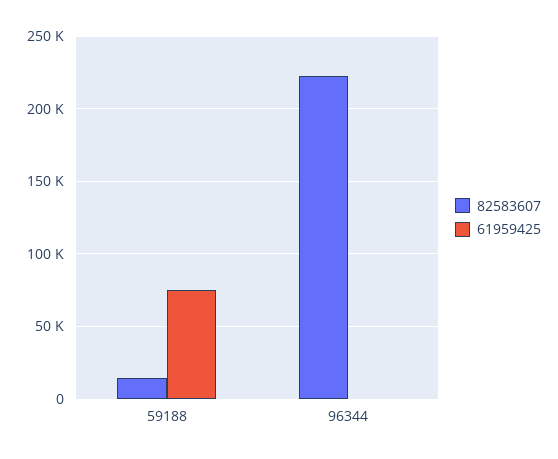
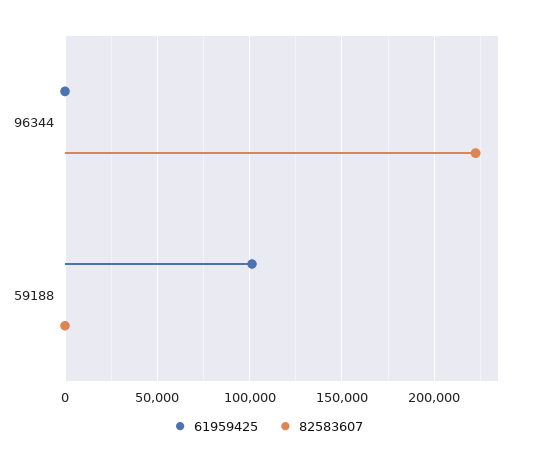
82583607, 59188: 15000 -> 0
61959425, 59188: 75000 -> 100000

